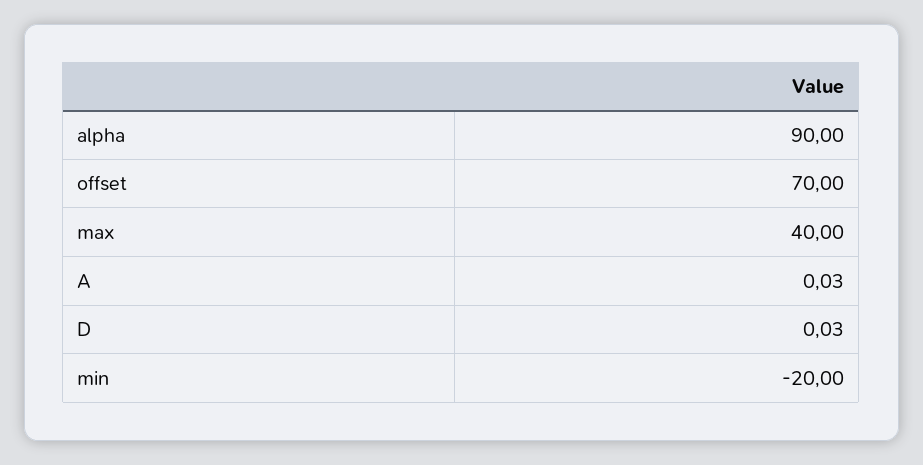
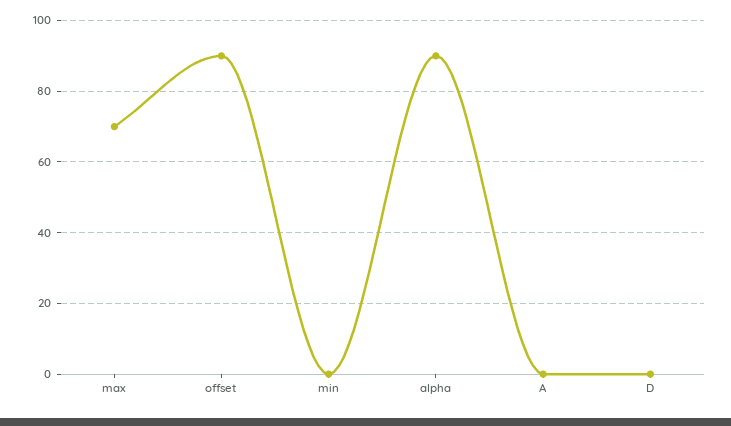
offset: 70 -> 90
max: 40 -> 70
min: -20 -> 0

